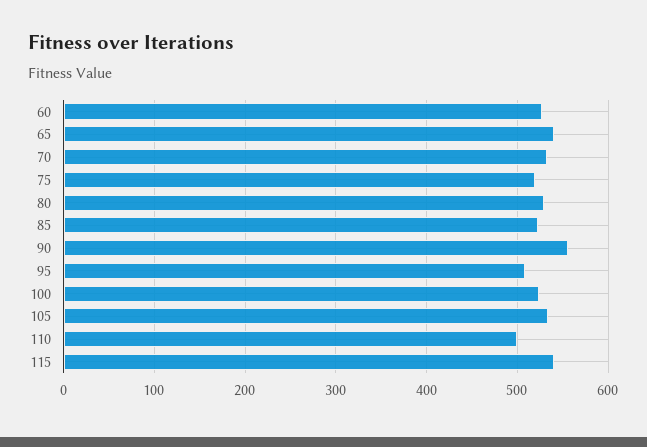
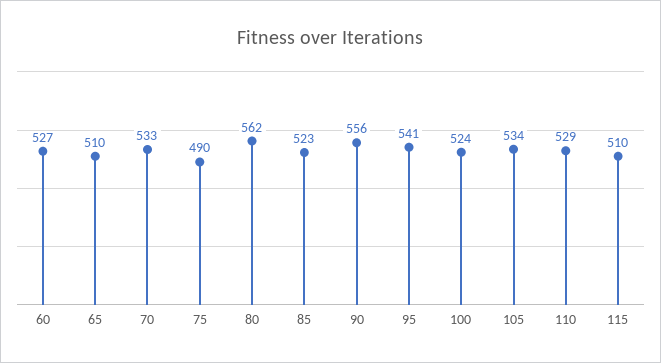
65: 540 -> 510
75: 520 -> 490
80: 530 -> 562
95: 510 -> 541
110: 500 -> 529
115: 540 -> 510

